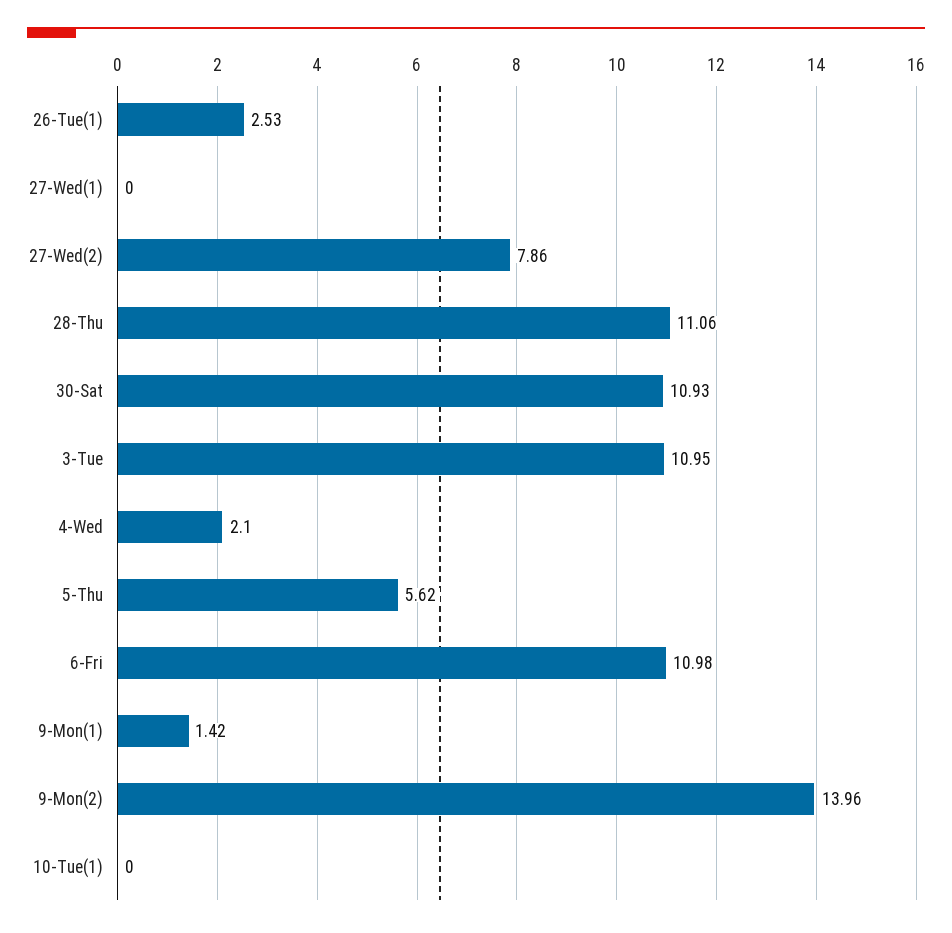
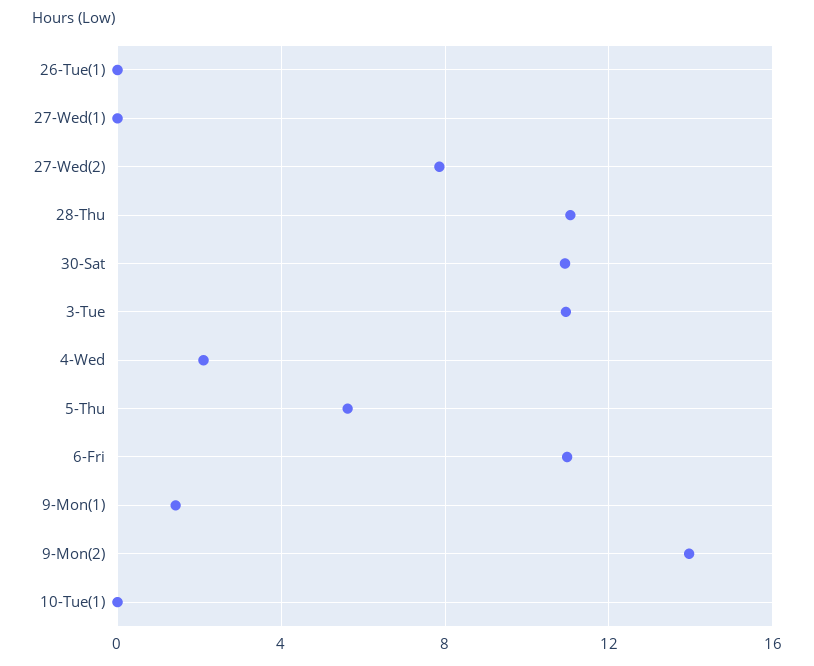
26-Tue(1): 2.53 -> 0

